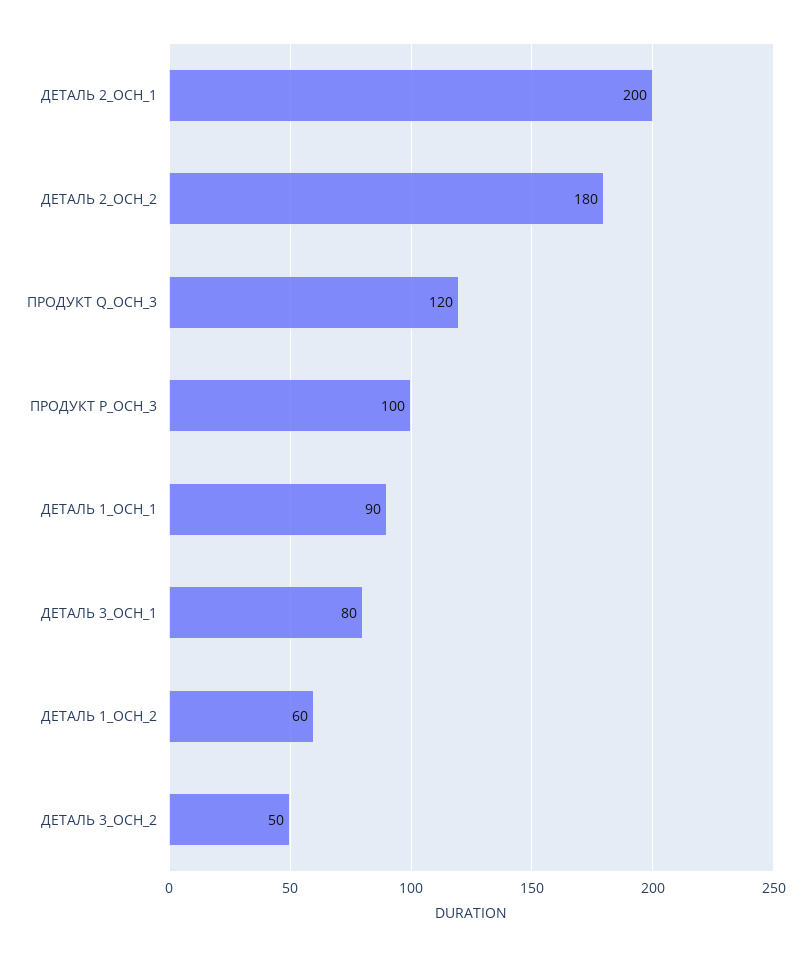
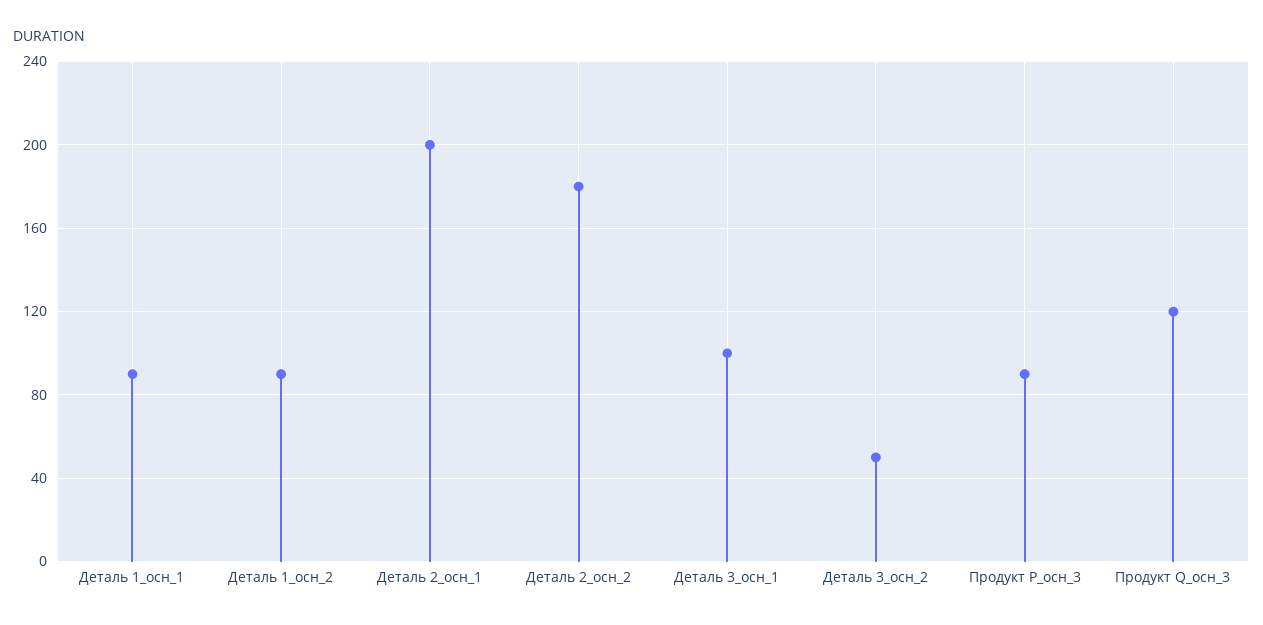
ПРОДУКТ P_ОСН_3: 100 -> 90
ДЕТАЛЬ 3_ОСН_1: 80 -> 100
ДЕТАЛЬ 1_ОСН_2: 60 -> 90

